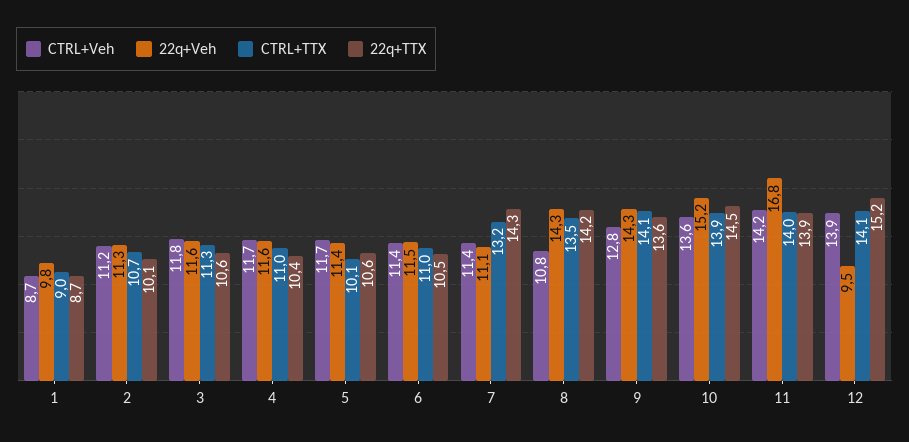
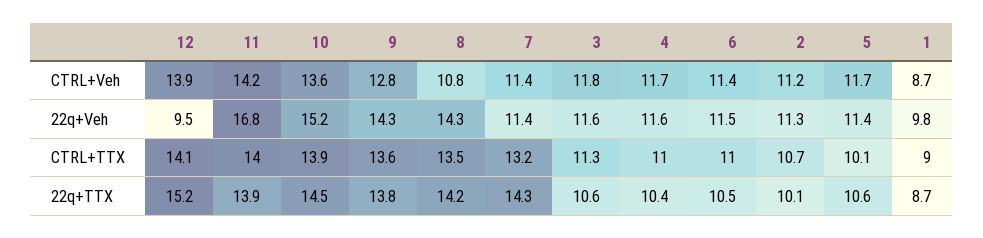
22q+Veh, 7: 11.1 -> 11.4
CTRL+TTX, 9: 14.1 -> 13.6
22q+TTX, 9: 13.6 -> 13.8

